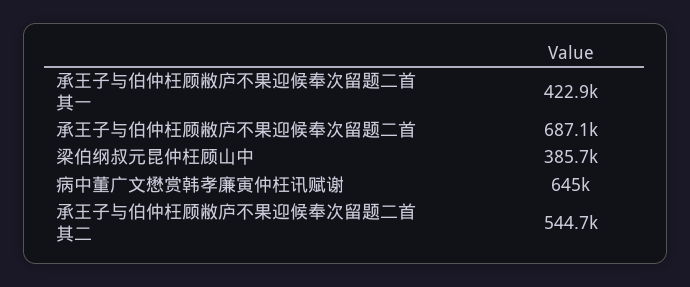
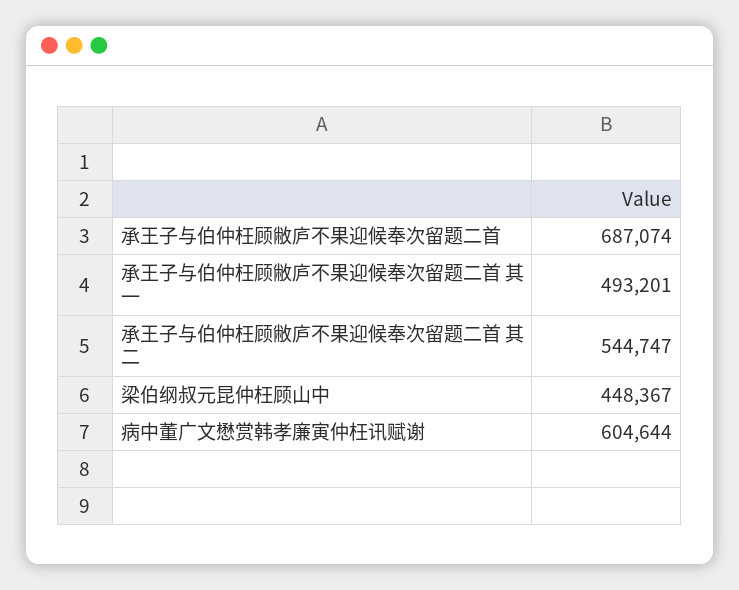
承王子与伯仲枉顾敝庐不果迎候奉次留题二首 其一: 422900 -> 493201
梁伯纲叔元昆仲枉顾山中: 385700 -> 448367
病中董广文懋赏韩孝廉寅仲枉讯赋谢: 645000 -> 604644

